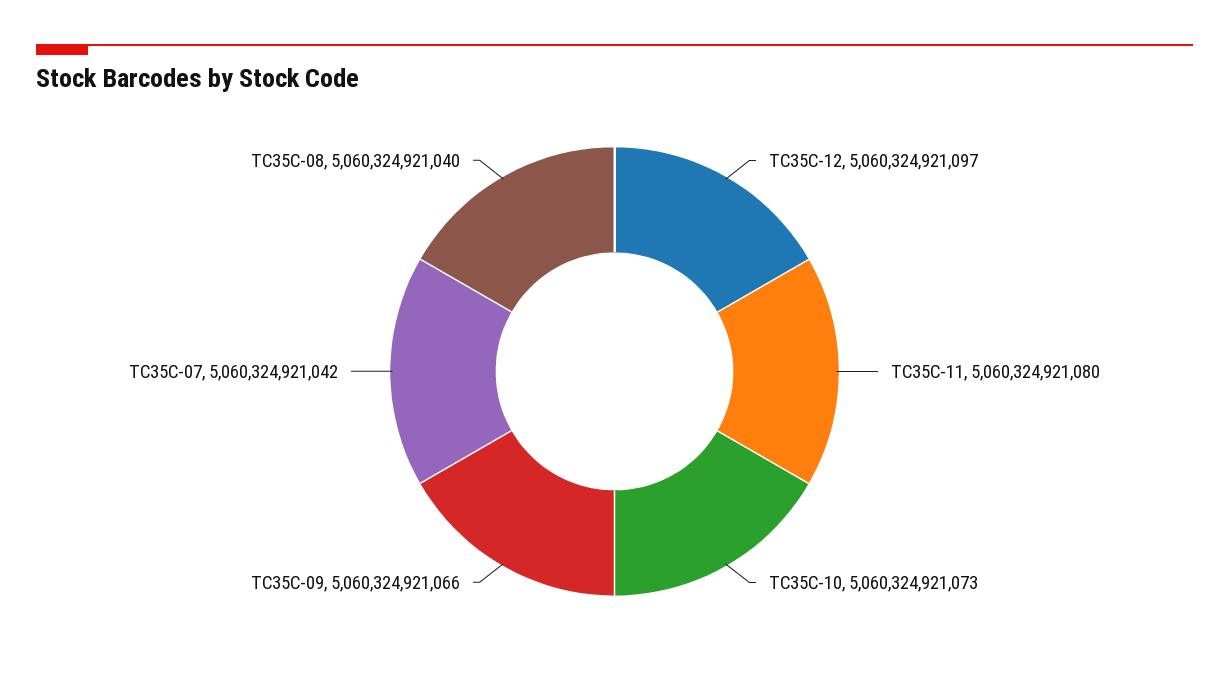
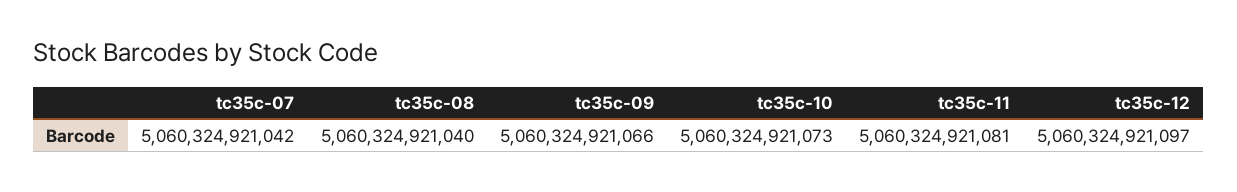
TC35C-11: 5060324921080 -> 5060324921081

